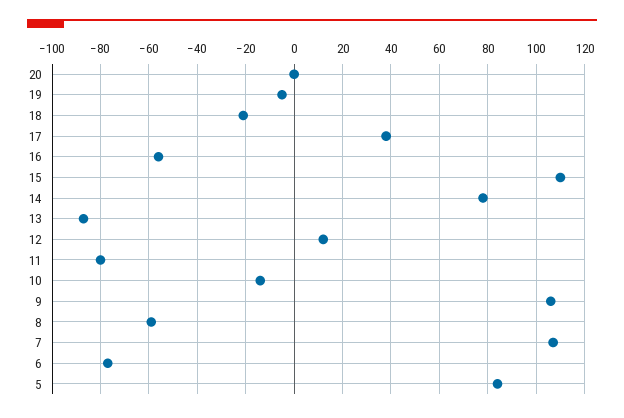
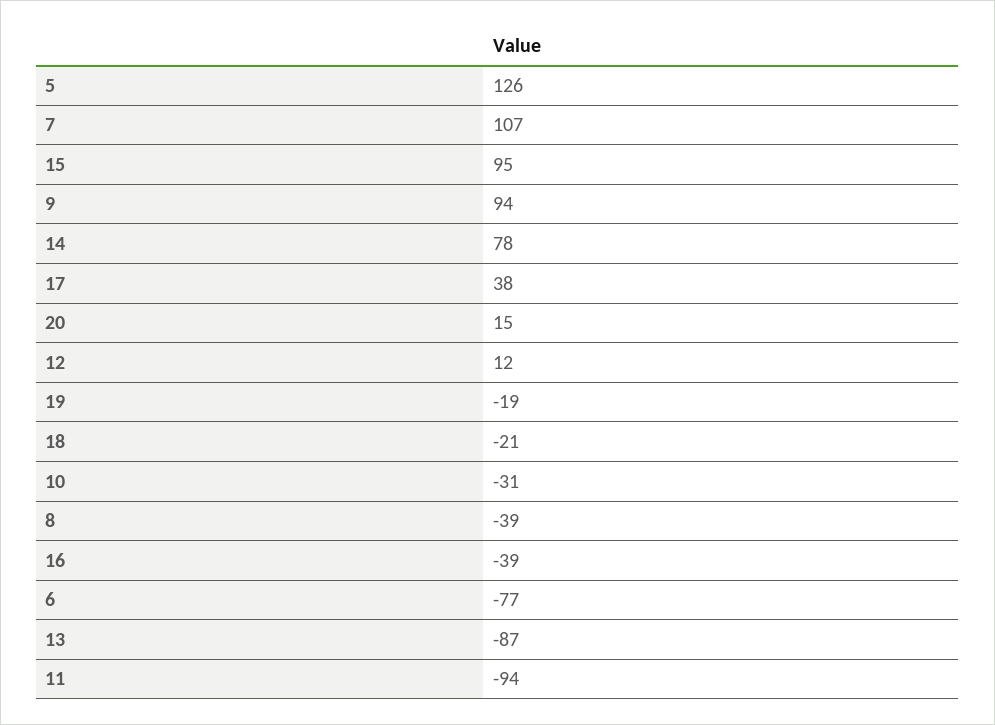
20: 0 -> 15
19: -5 -> -19
16: -55 -> -39
15: 110 -> 95
11: -80 -> -94
10: -15 -> -31
9: 105 -> 94
8: -60 -> -39
5: 85 -> 126

